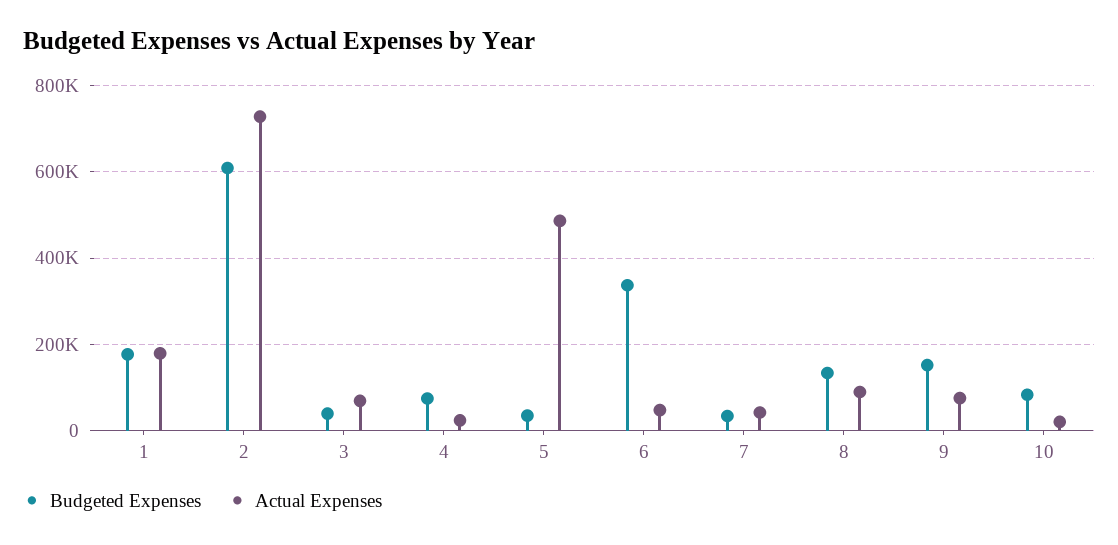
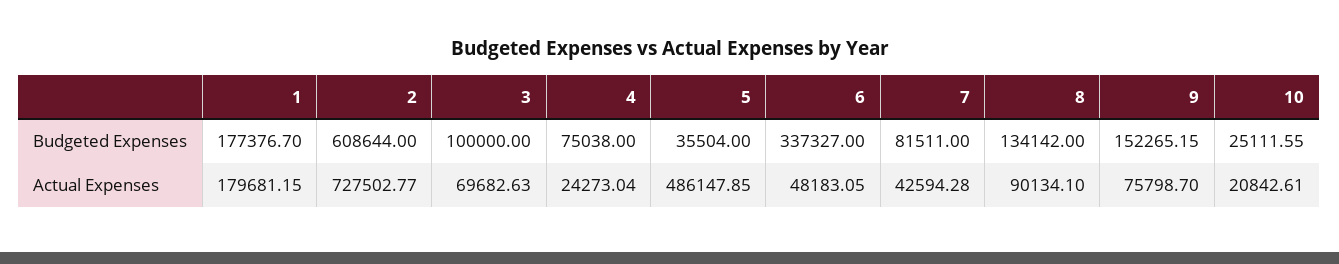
Budgeted Expenses, 3: 40000 -> 100000
Budgeted Expenses, 7: 40000 -> 81511
Budgeted Expenses, 10: 80000 -> 25111.55

